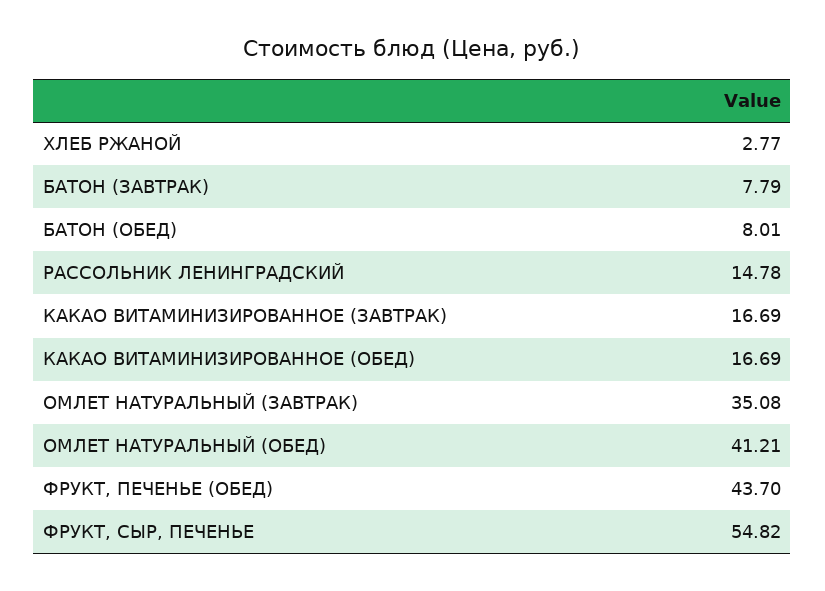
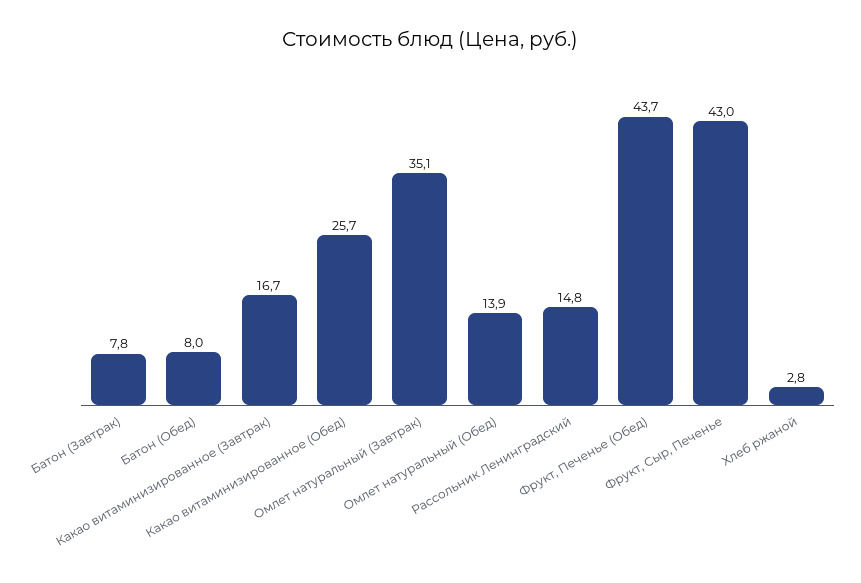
КАКАО ВИТАМИНИЗИРОВАННОЕ (ОБЕД): 16.69 -> 25.7
ОМЛЕТ НАТУРАЛЬНЫЙ (ОБЕД): 41.21 -> 13.9
ФРУКТ, СЫР, ПЕЧЕНЬЕ: 54.82 -> 43

